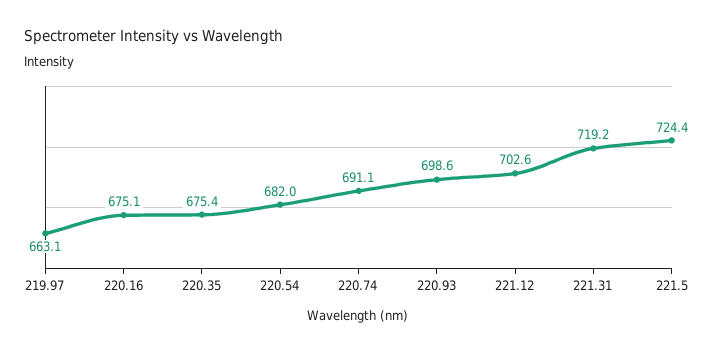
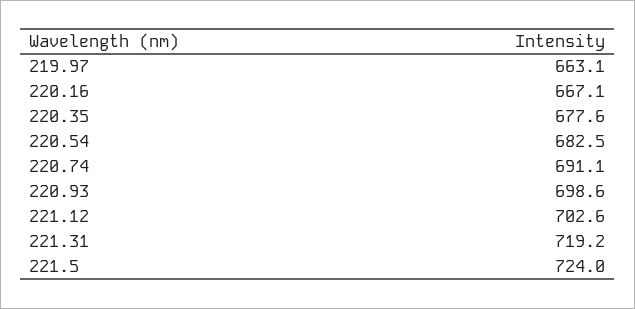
220.16: 675.1 -> 667.1
220.35: 675.4 -> 677.6
220.54: 682 -> 682.5
221.5: 724.4 -> 724

